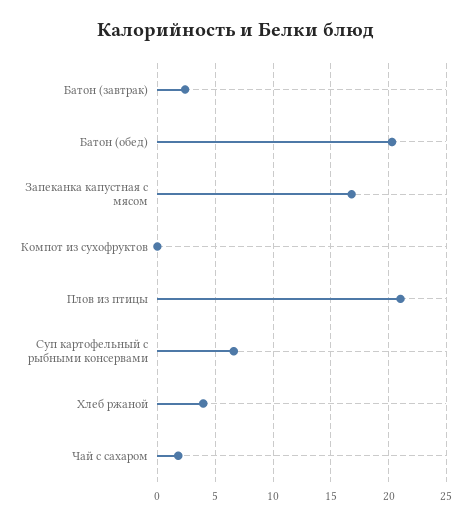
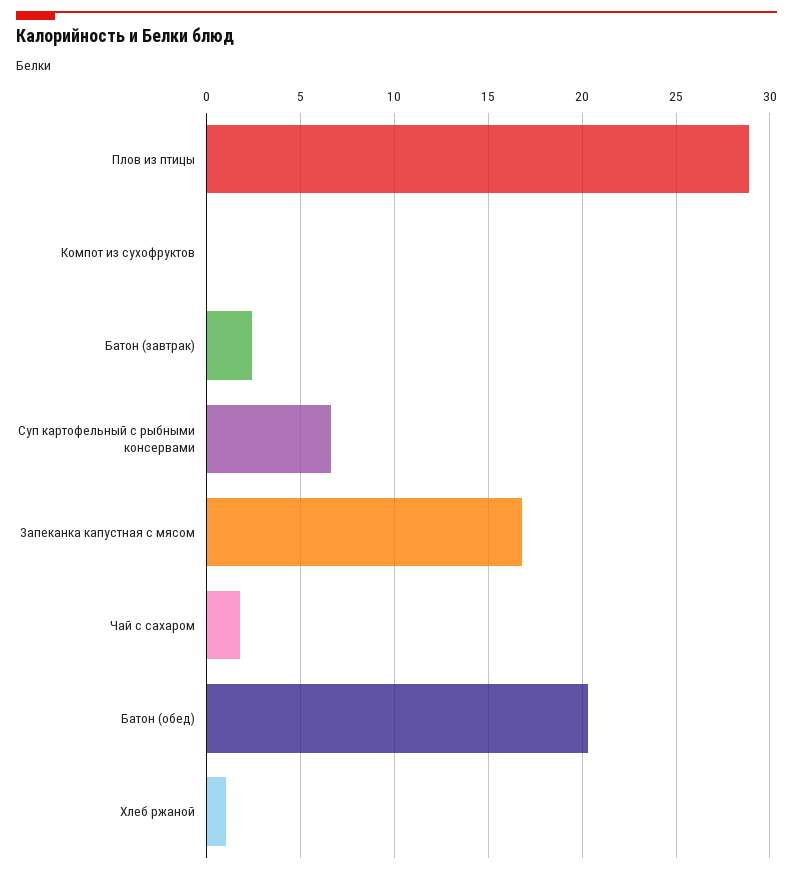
Плов из птицы: 21 -> 29
Хлеб ржаной: 4 -> 1

